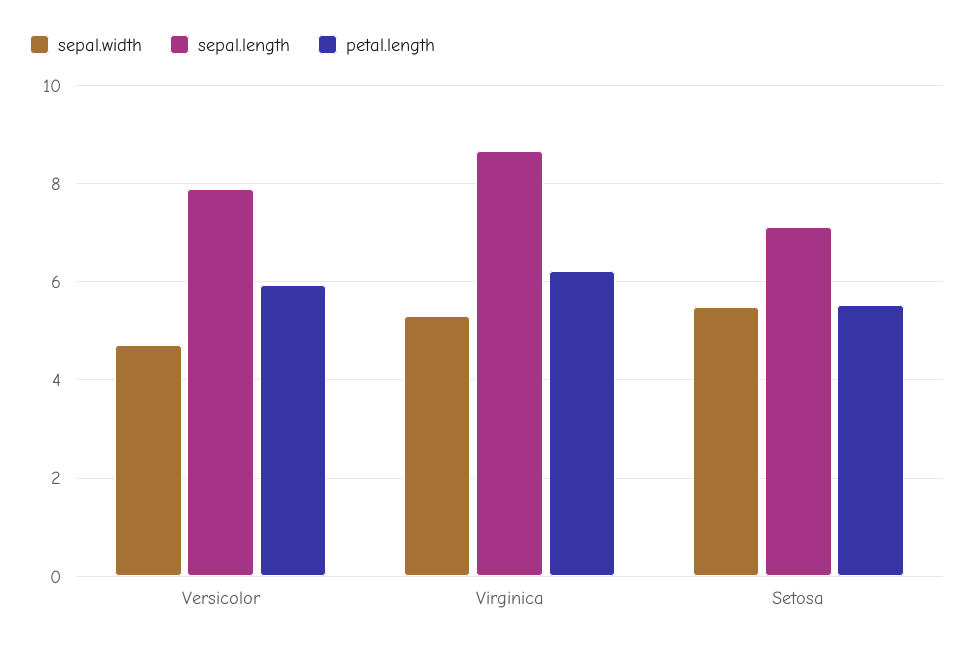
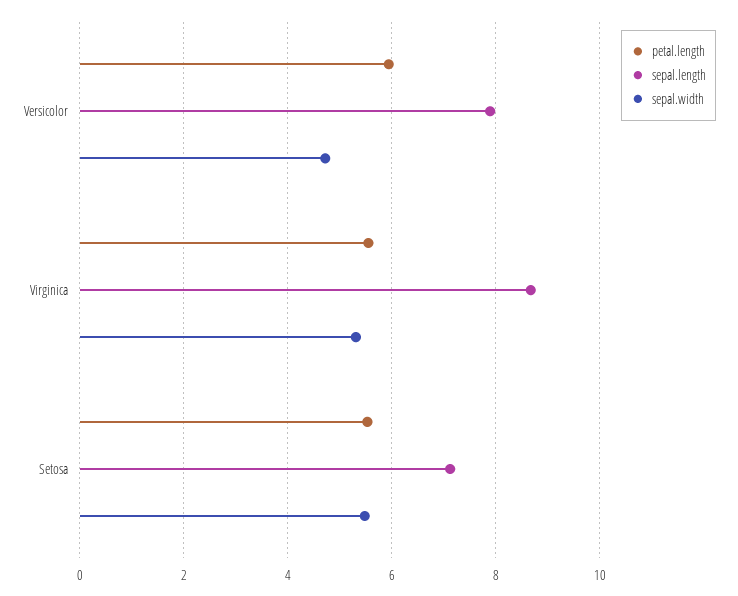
petal.length, Virginica: 6.2 -> 5.6

